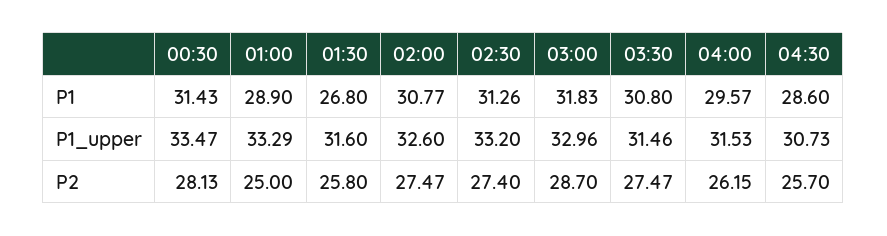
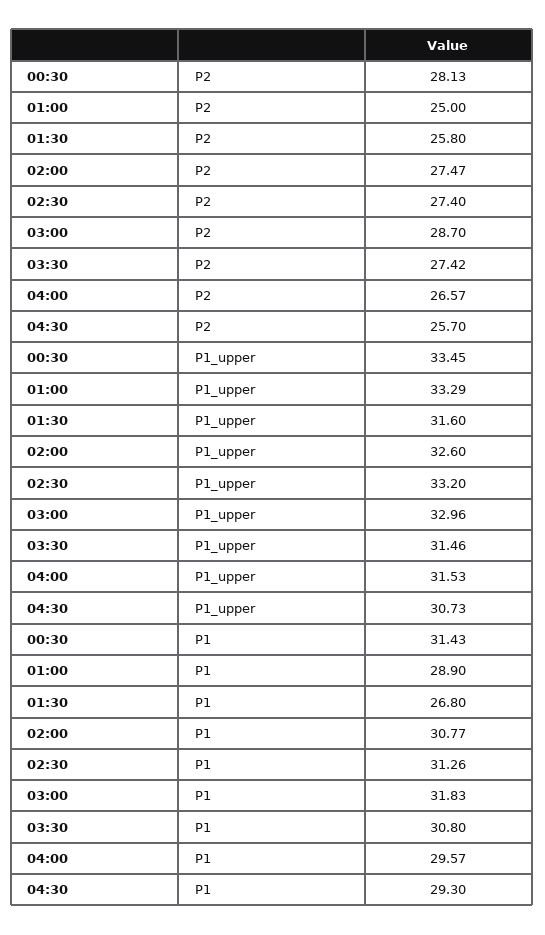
04:30, P1: 28.6 -> 29.3
00:30, P1_upper: 33.47 -> 33.45
03:30, P2: 27.47 -> 27.42
04:00, P2: 26.15 -> 26.57

